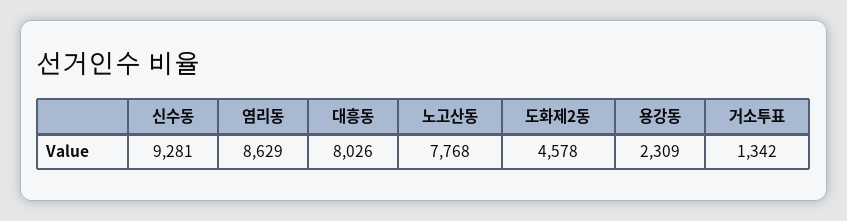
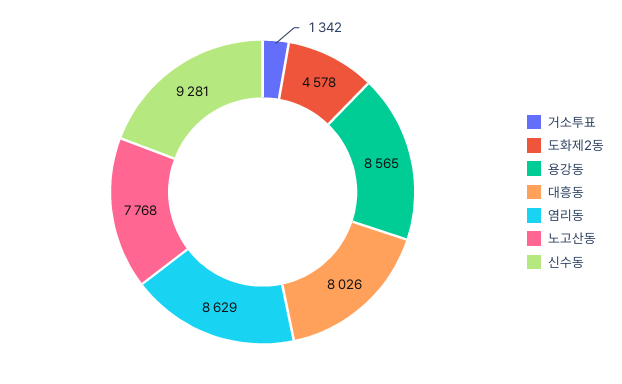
용강동: 2309 -> 8565

